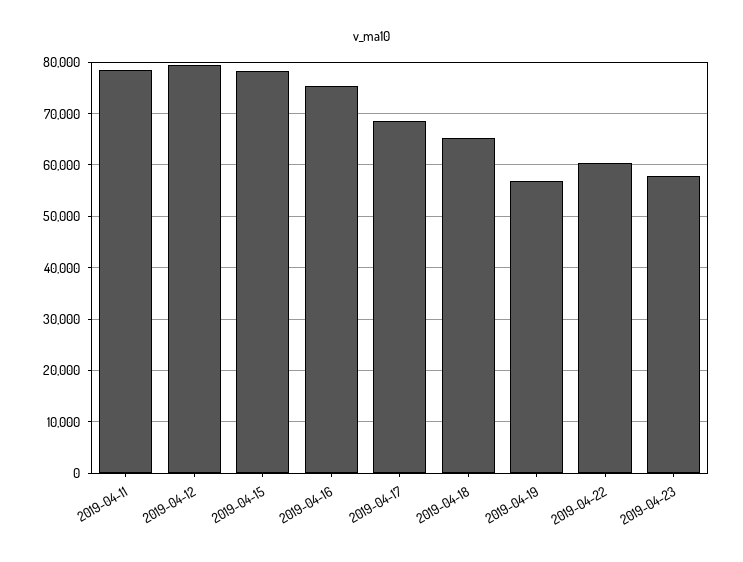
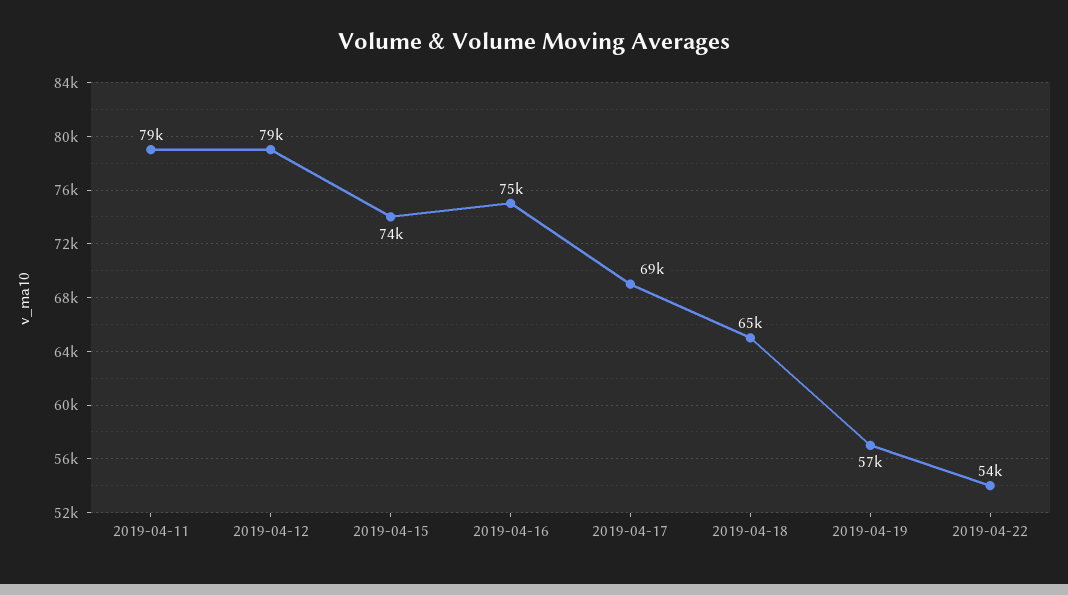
2019-04-15: 78000 -> 74000
2019-04-22: 60000 -> 54000
2019-04-23: 58000 -> none

